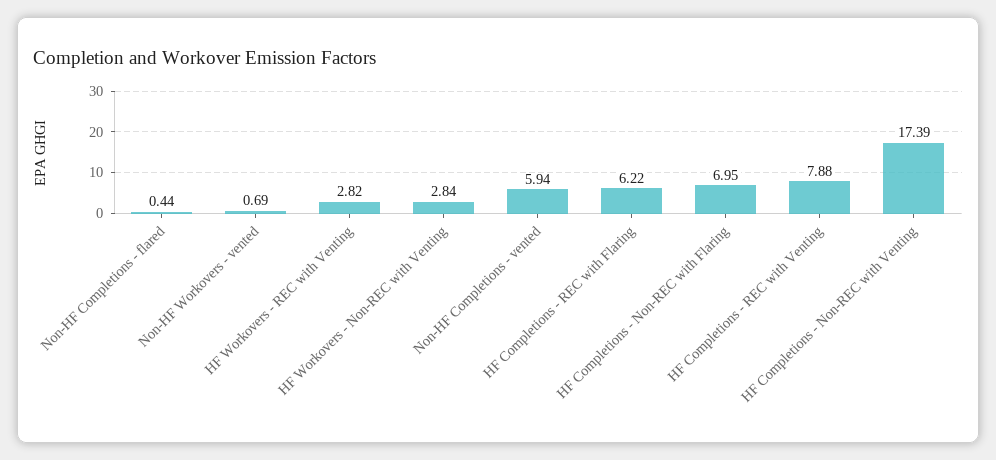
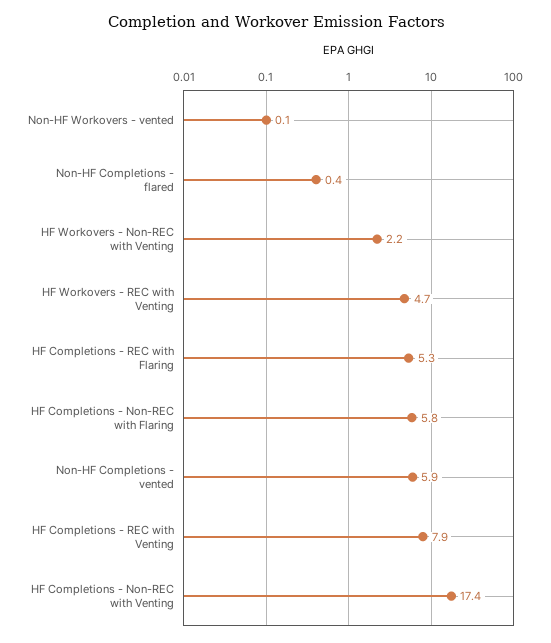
Non-HF Workovers - vented: 0.69 -> 0.1
HF Workovers - REC with Venting: 2.82 -> 4.7
HF Workovers - Non-REC with Venting: 2.84 -> 2.2
HF Completions - REC with Flaring: 6.22 -> 5.3
HF Completions - Non-REC with Flaring: 6.95 -> 5.8

